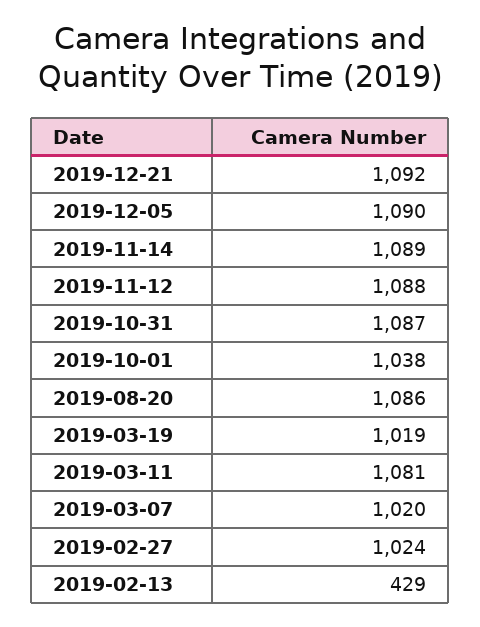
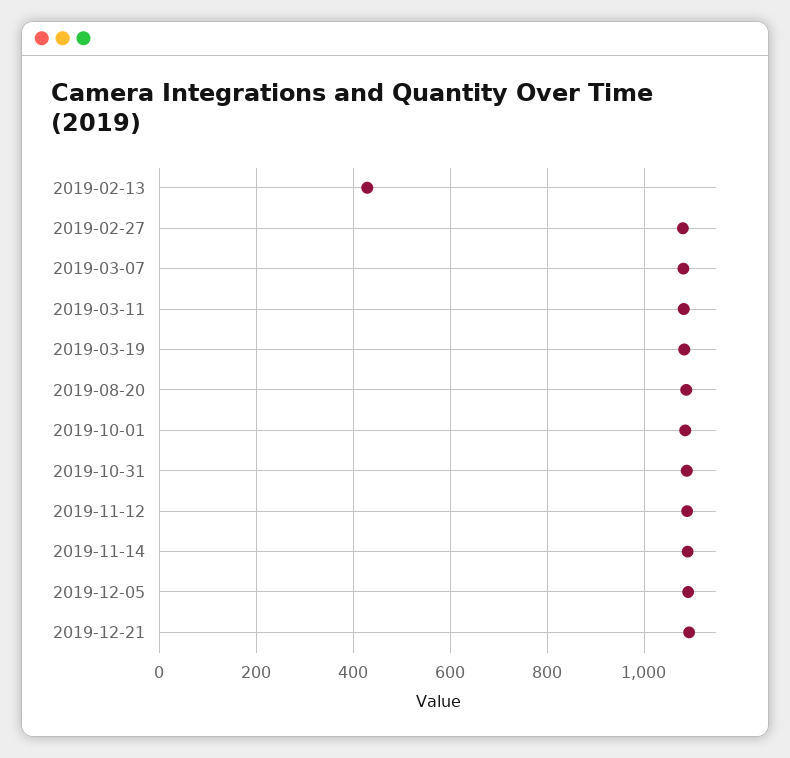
2019-10-01: 1038 -> 1080
2019-03-19: 1019 -> 1080
2019-03-07: 1020 -> 1080
2019-02-27: 1024 -> 1080

